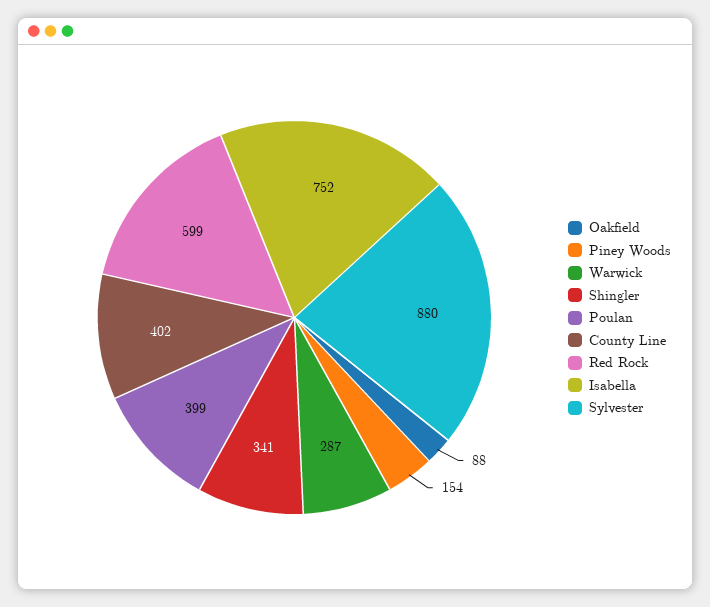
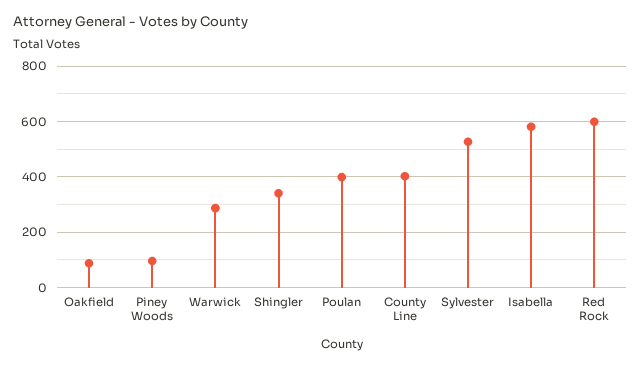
Piney Woods: 154 -> 100
Isabella: 752 -> 575
Sylvester: 880 -> 525

